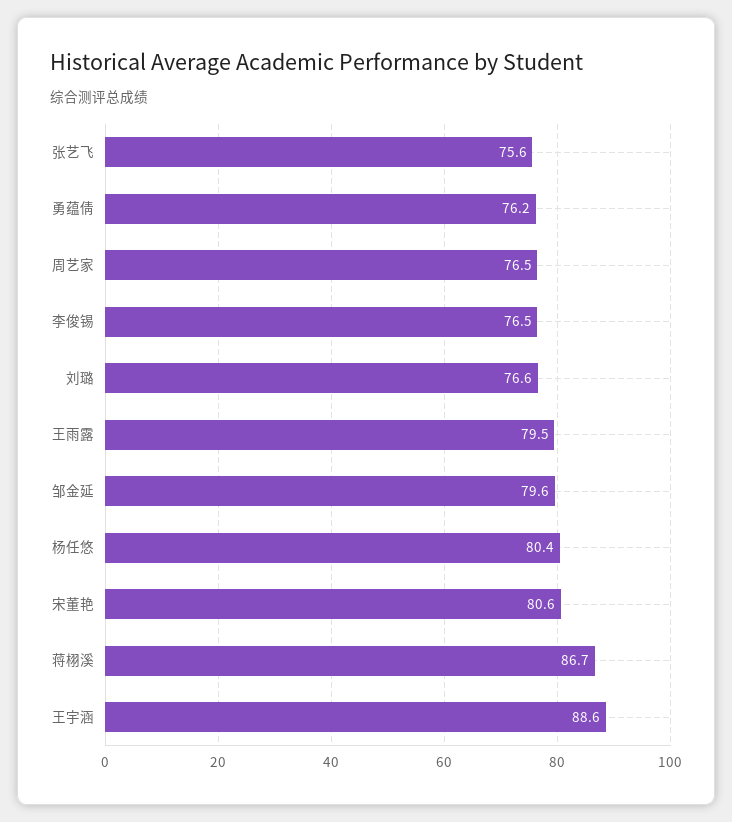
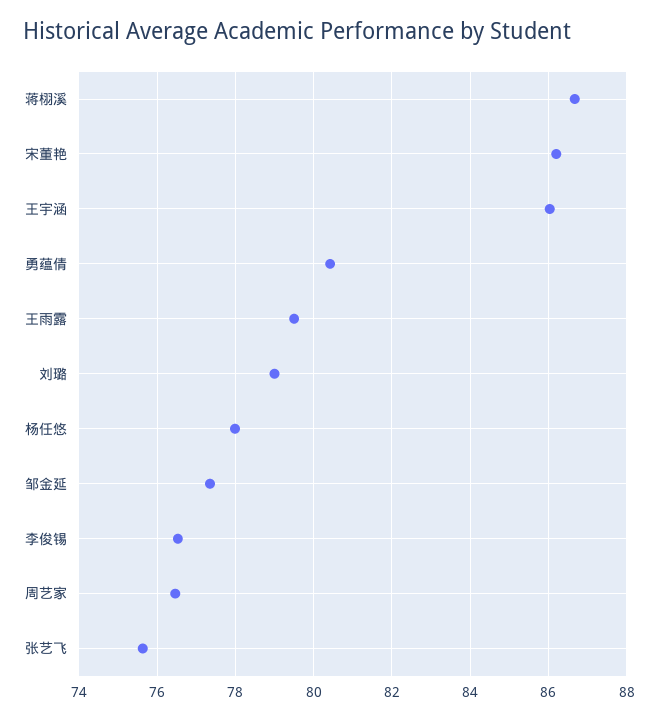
勇蕴倩: 76.2 -> 80.4
刘璐: 76.6 -> 79
邹金延: 79.6 -> 77.4
杨任悠: 80.4 -> 78
宋董艳: 80.6 -> 86.2
王宇涵: 88.6 -> 86

